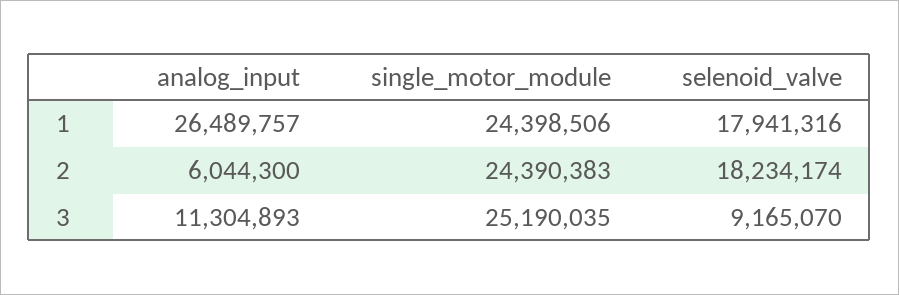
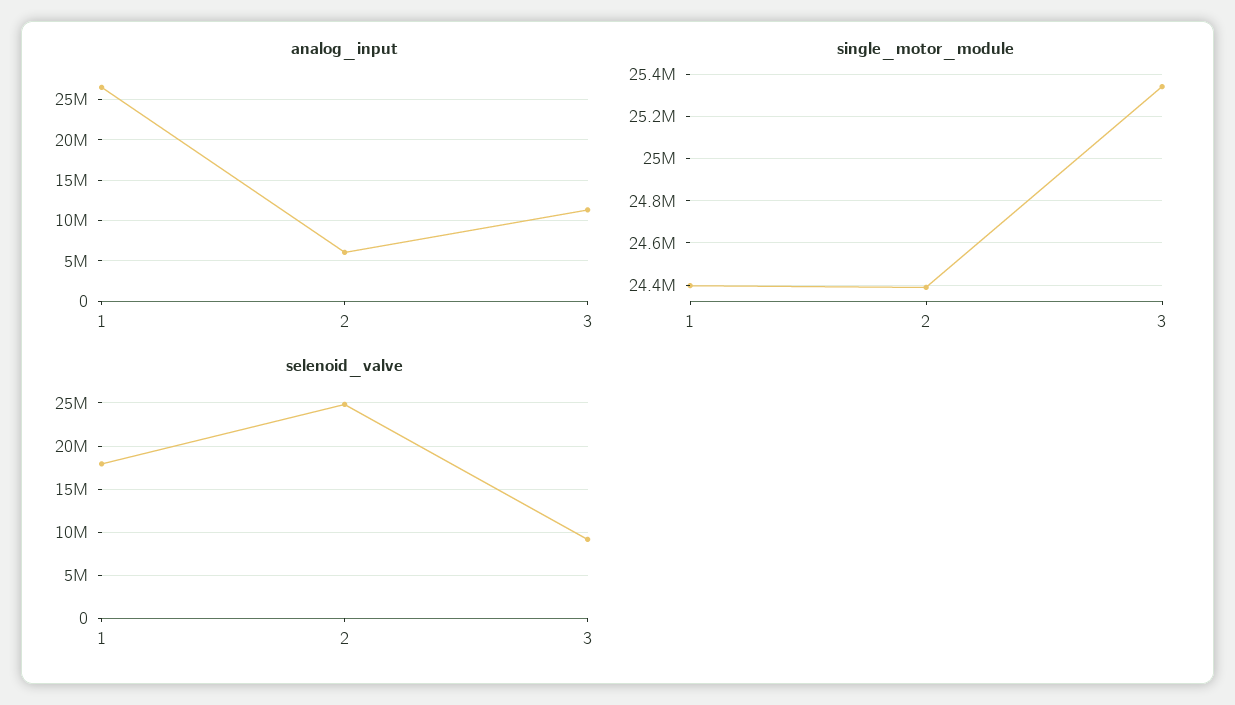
selenoid_valve, 2: 18234174 -> 25000000
single_motor_module, 3: 25190035 -> 25350000

